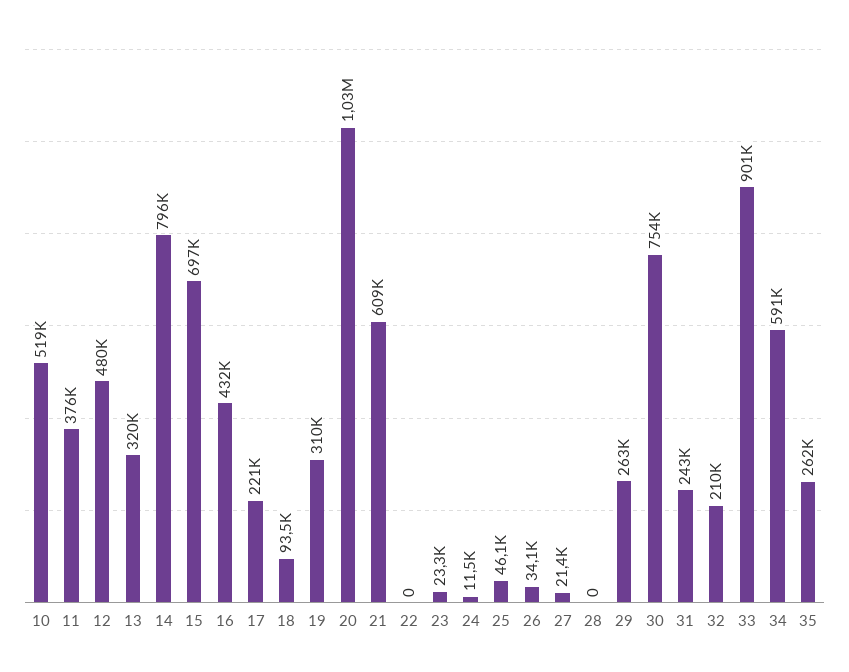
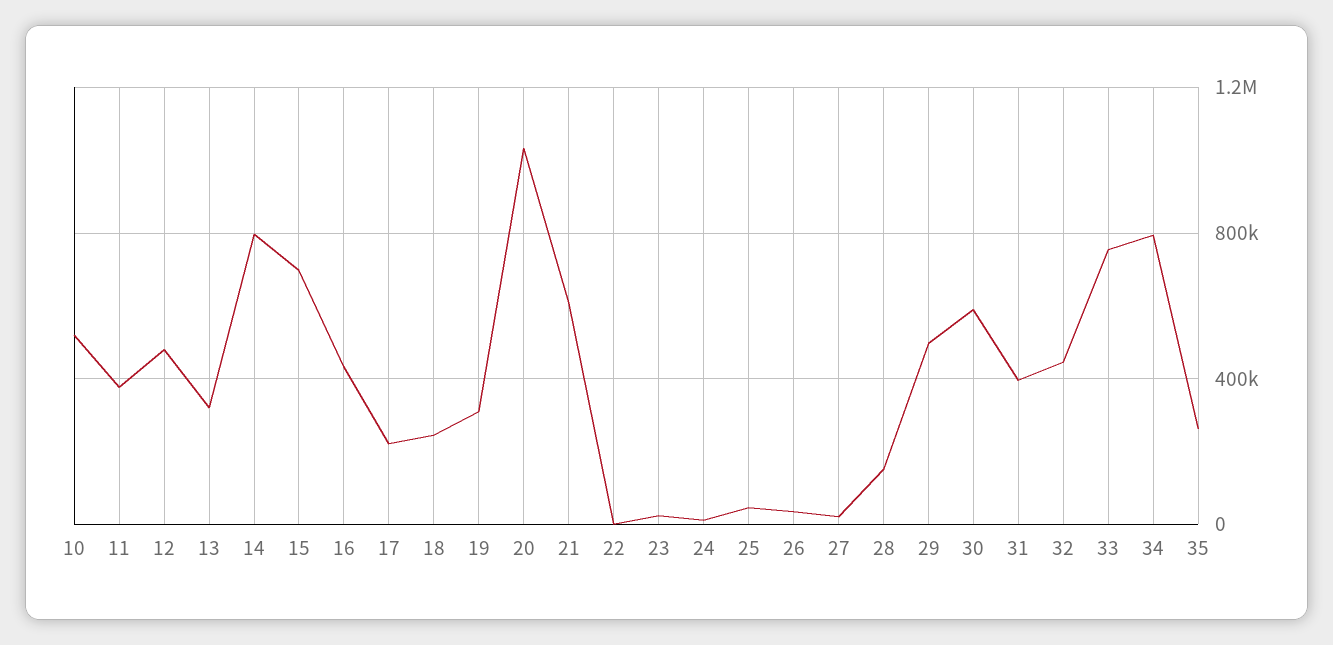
18: 93500 -> 250000
28: 0 -> 150000
29: 263000 -> 500000
30: 754000 -> 600000
31: 243000 -> 400000
32: 210000 -> 450000
33: 901000 -> 750000
34: 591000 -> 800000

